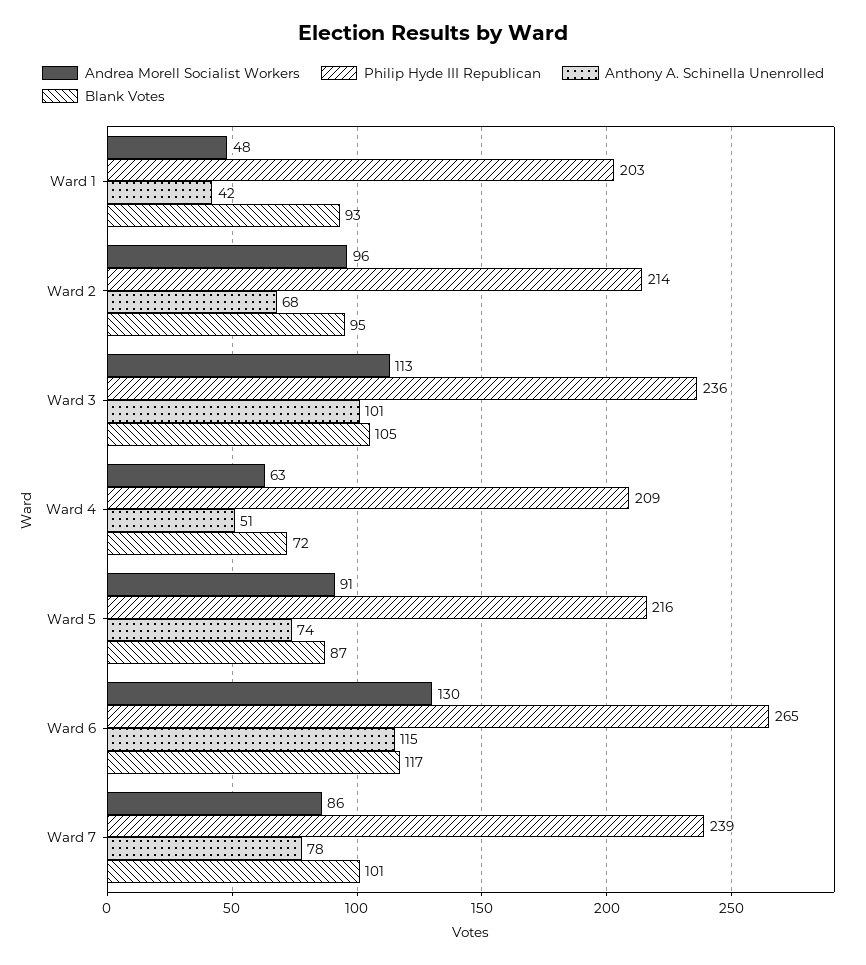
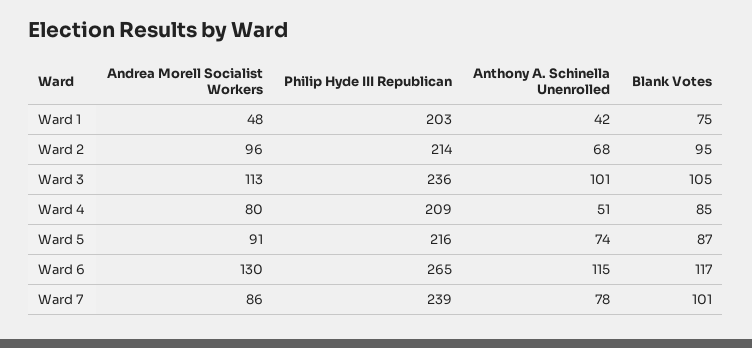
Blank Votes, Ward 1: 93 -> 75
Andrea Morell Socialist Workers, Ward 4: 63 -> 80
Blank Votes, Ward 4: 72 -> 85

